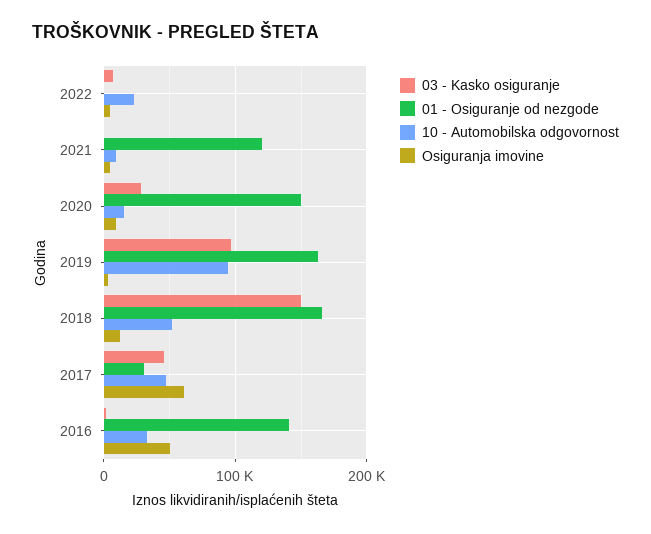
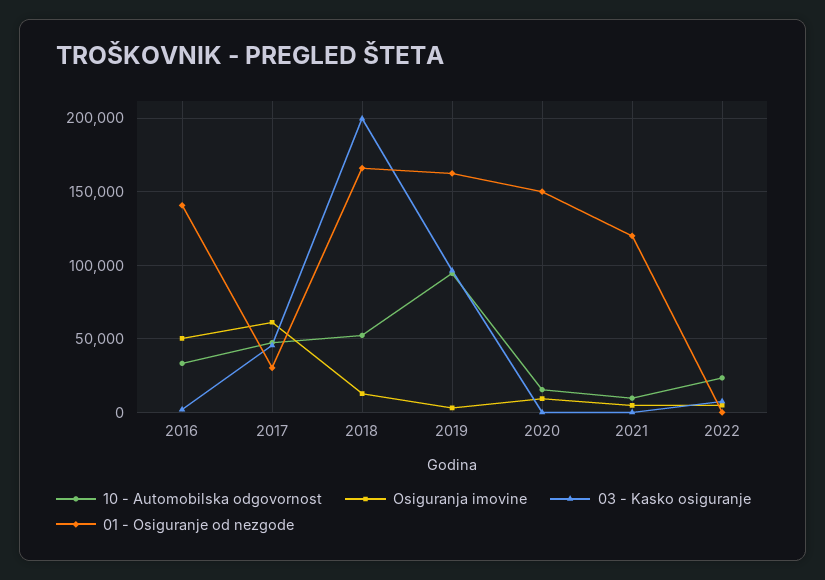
03 - Kasko osiguranje, 2020: 30000 -> 0
03 - Kasko osiguranje, 2018: 150000 -> 200000

